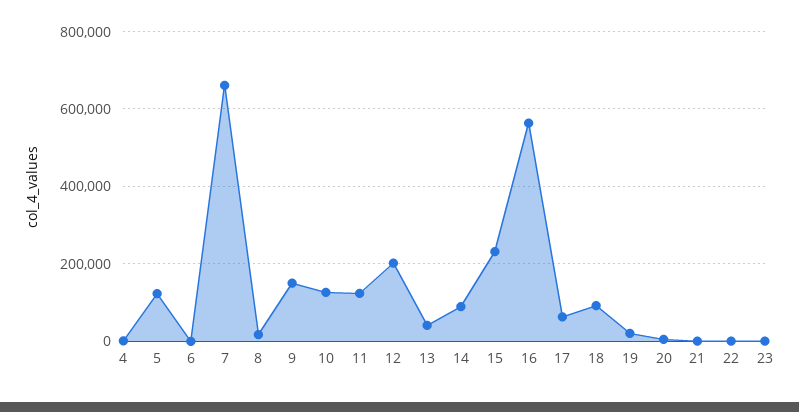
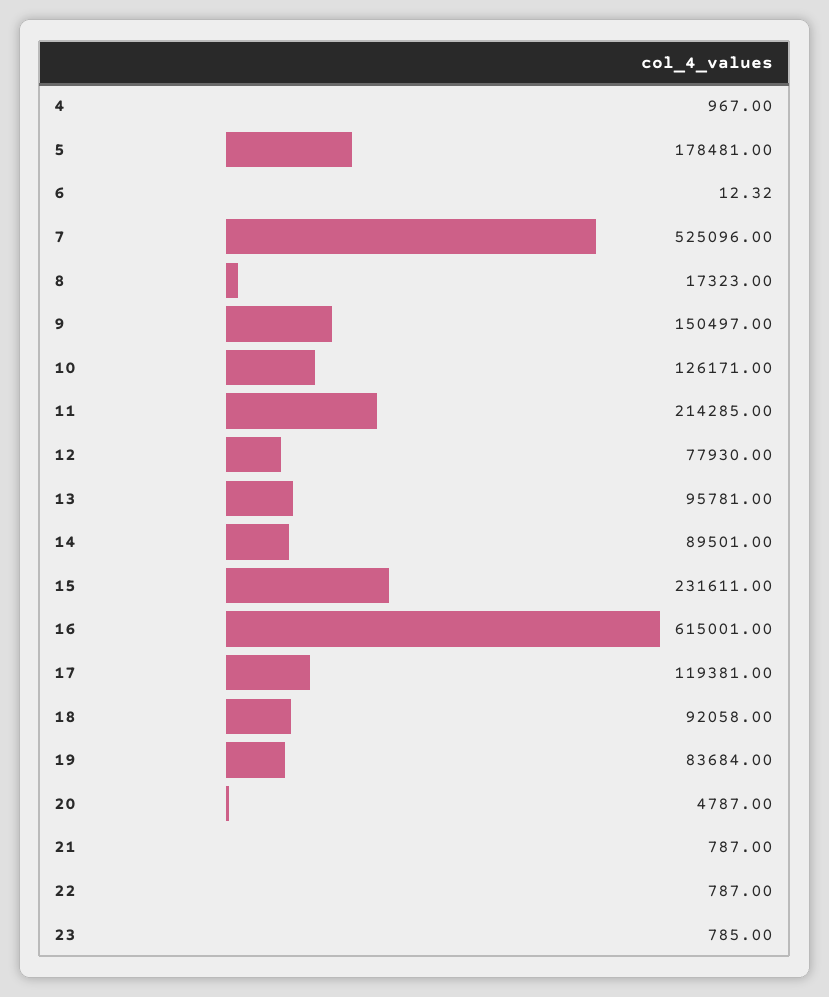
5: 120000 -> 178481
7: 660000 -> 525096
11: 120000 -> 214285
12: 200000 -> 77930
13: 40000 -> 95781
16: 560000 -> 615001
17: 60000 -> 119381
19: 20000 -> 83684

